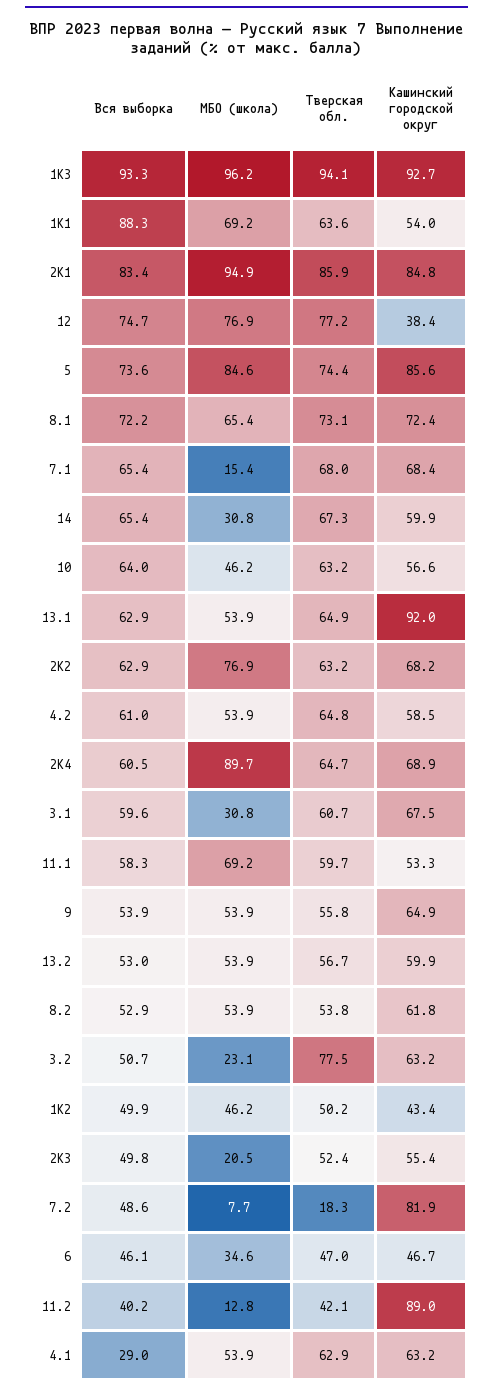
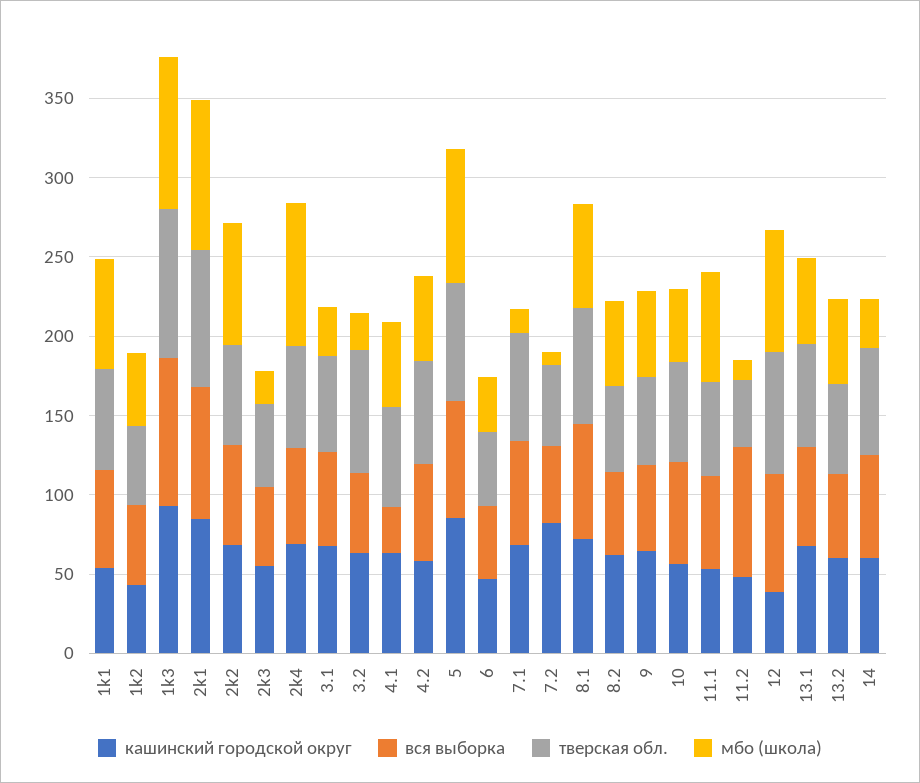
Вся выборка, 1K1: 88.3 -> 60
Кашинский городской округ, 13.1: 92 -> 70
Тверская обл., 7.2: 18.3 -> 50
Вся выборка, 11.2: 40.2 -> 80
Кашинский городской округ, 11.2: 89 -> 50

